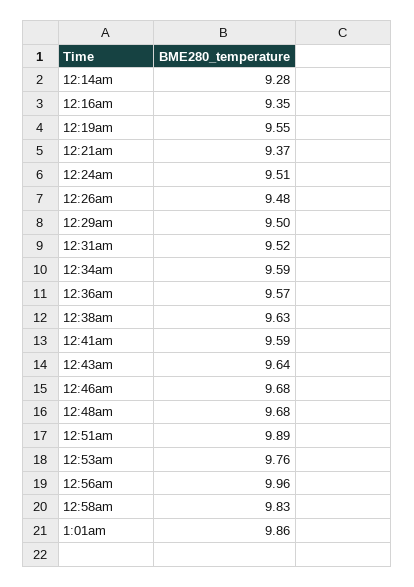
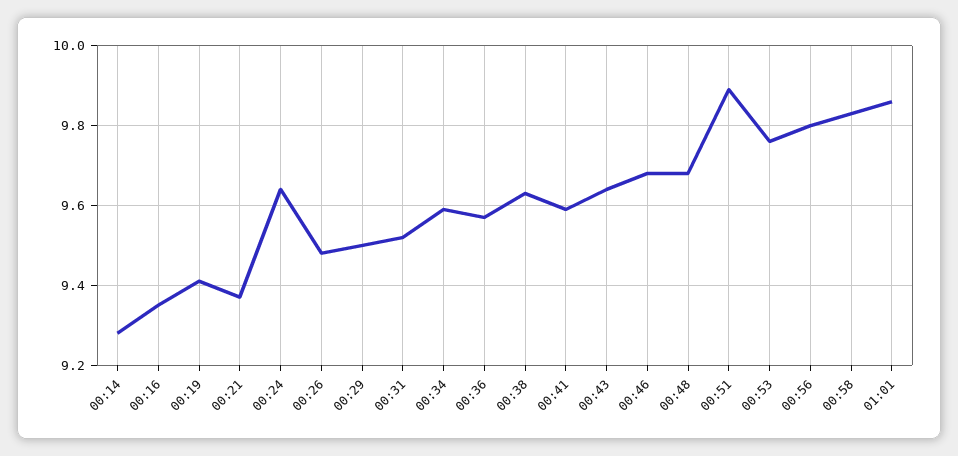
12:19am: 9.55 -> 9.4
12:24am: 9.51 -> 9.65
12:56am: 9.96 -> 9.8

